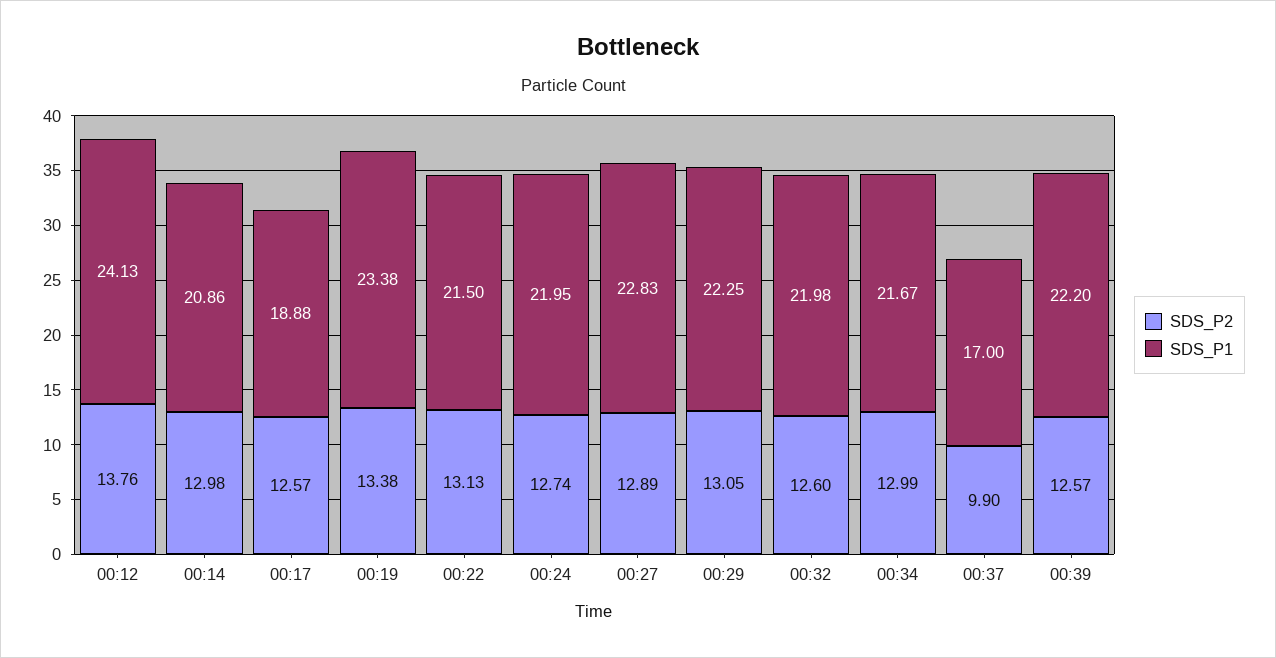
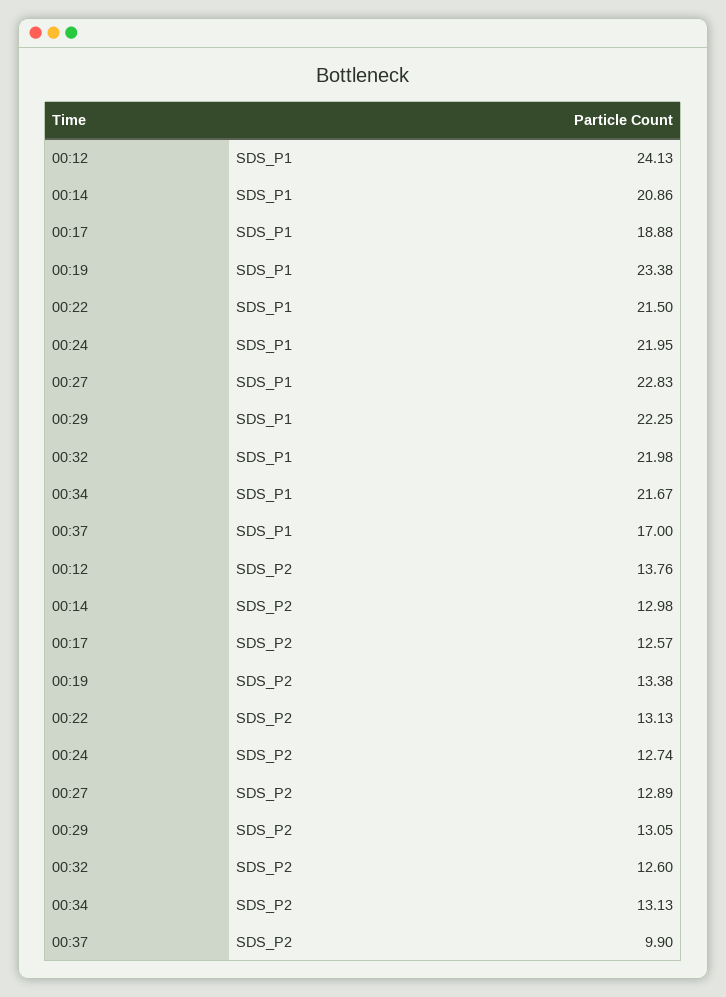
SDS_P2, 00:34: 12.99 -> 13.13
SDS_P2, 00:39: 12.57 -> none
SDS_P1, 00:39: 22.2 -> none

